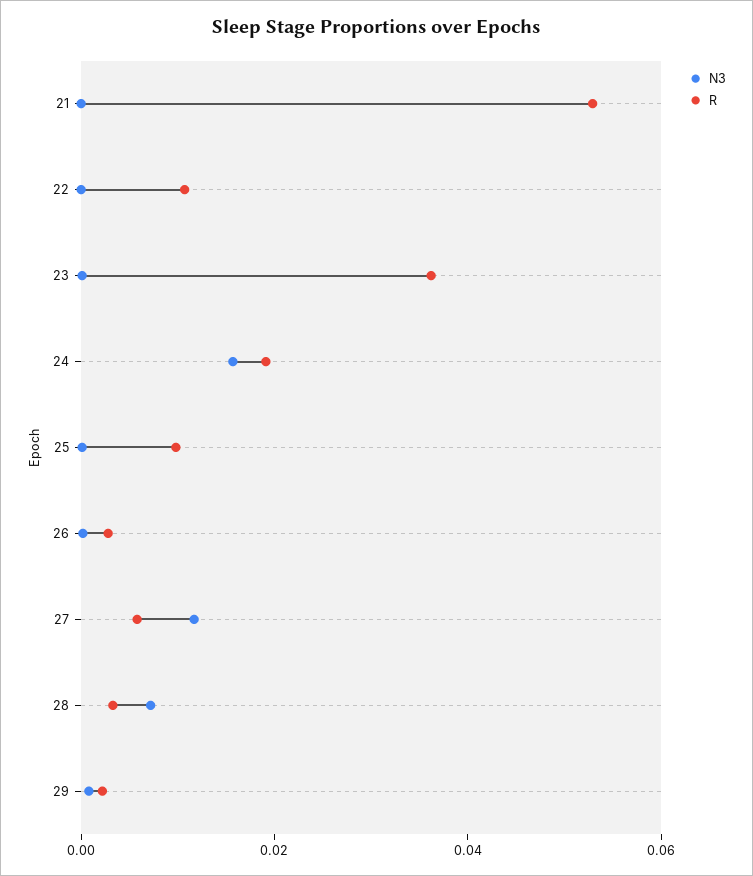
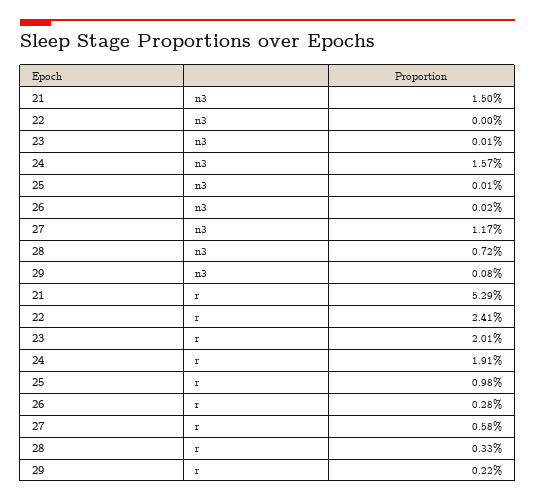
N3, 21: 0 -> 0.015
R, 22: 0.01 -> 0.0241
R, 23: 0.035 -> 0.0201

